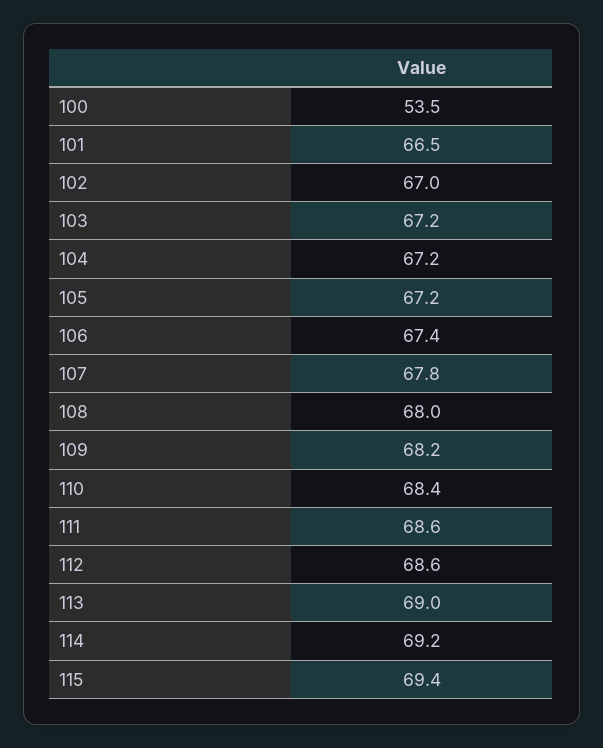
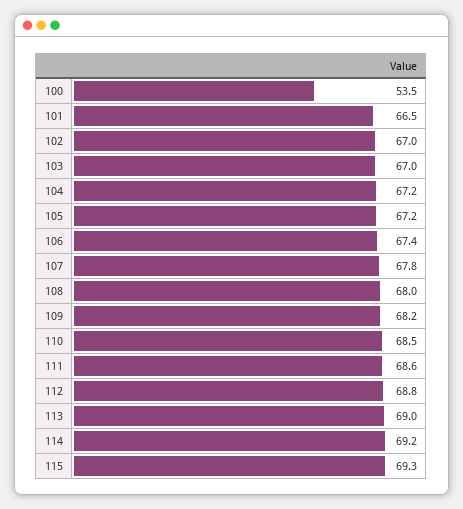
103: 67.2 -> 67
110: 68.4 -> 68.5
112: 68.6 -> 68.8
115: 69.4 -> 69.3

